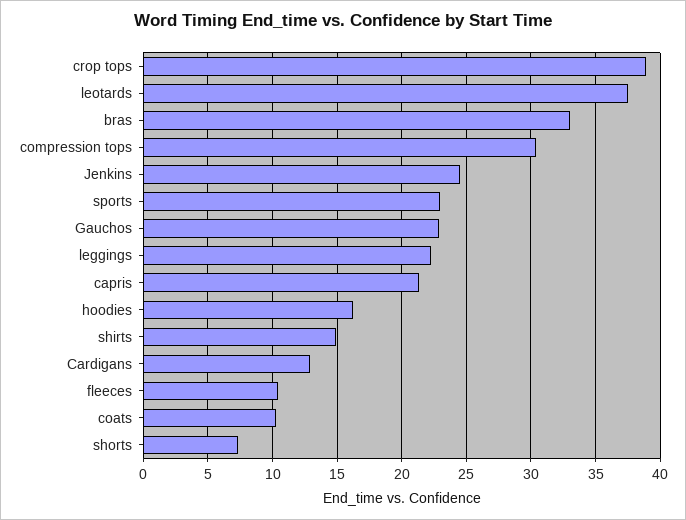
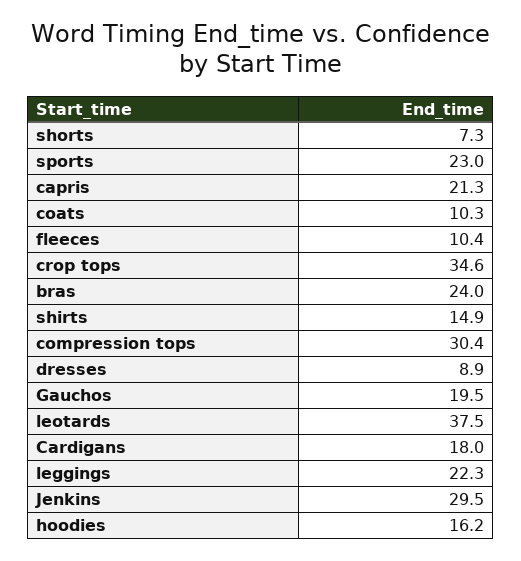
crop tops: 39 -> 34.6
bras: 33 -> 24
Jenkins: 24.5 -> 29.5
Gauchos: 23 -> 19.5
Cardigans: 13 -> 18
dresses: none -> 8.9

